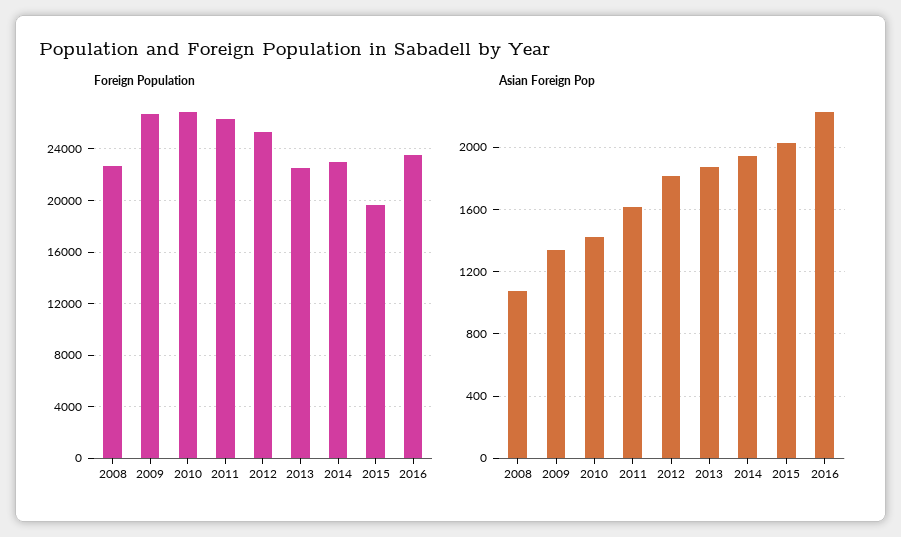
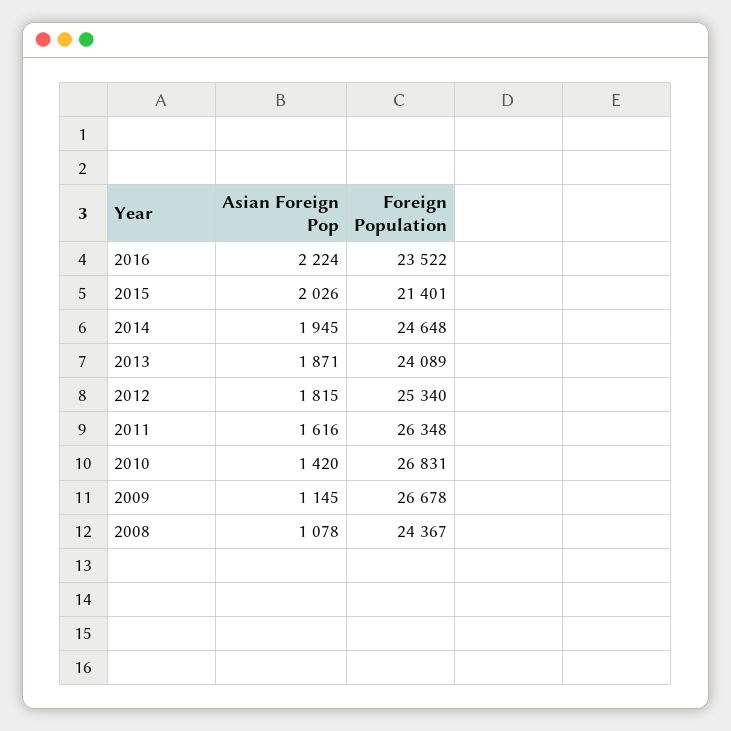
Foreign Population, 2008: 22500 -> 24367
Foreign Population, 2013: 22500 -> 24089
Foreign Population, 2014: 23000 -> 24648
Foreign Population, 2015: 19500 -> 21401
Asian Foreign Pop, 2009: 1350 -> 1145

